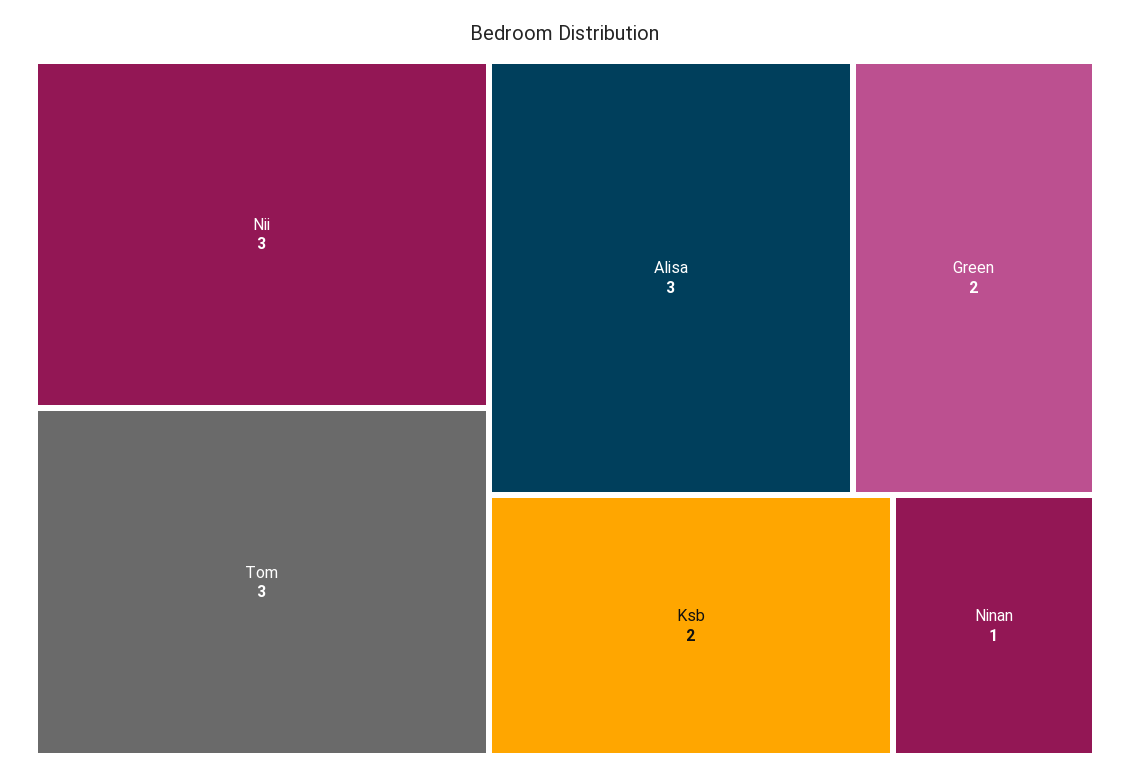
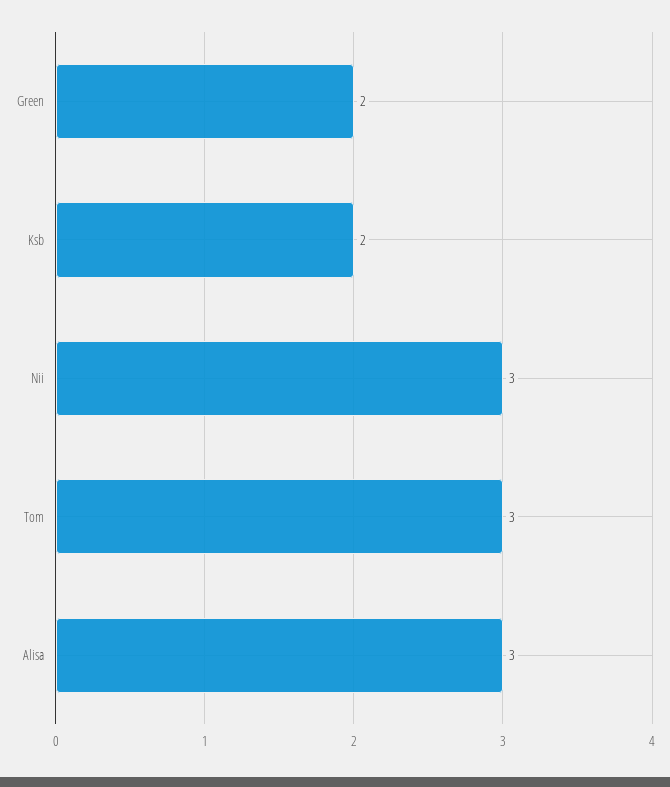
Ninan: 1 -> none

